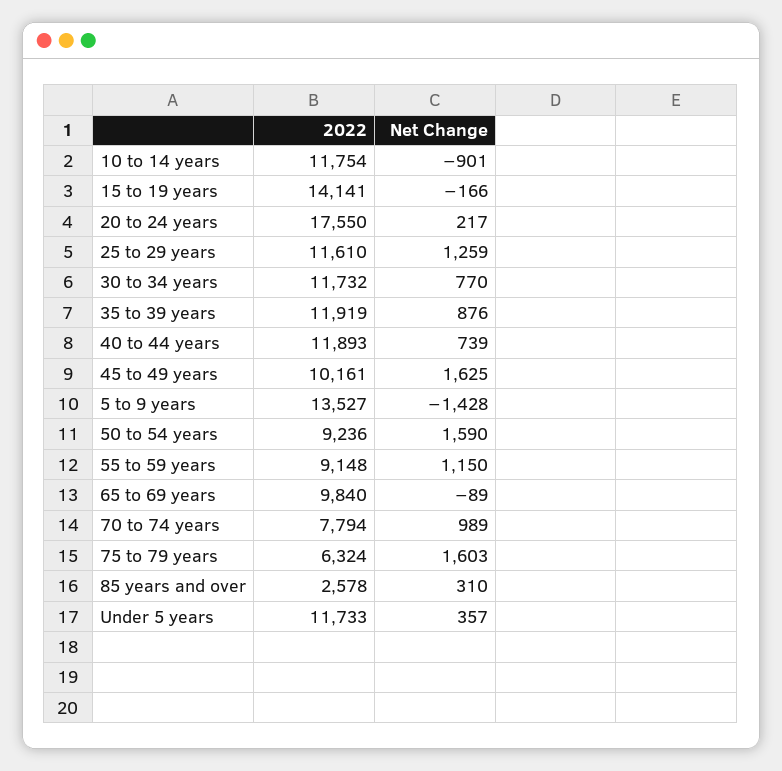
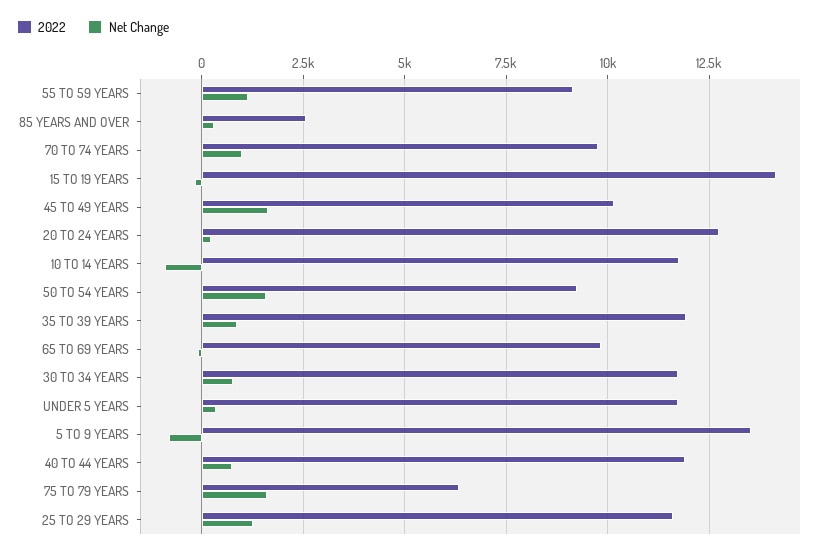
2022, 20 to 24 years: 17550 -> 12750
Net Change, 5 to 9 years: -1428 -> -750
2022, 70 to 74 years: 7794 -> 9750

